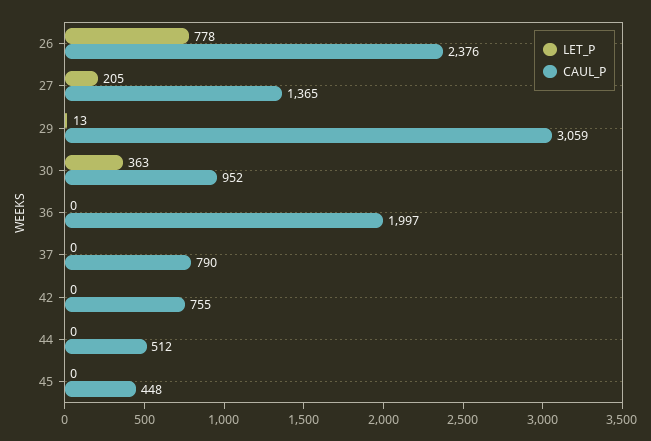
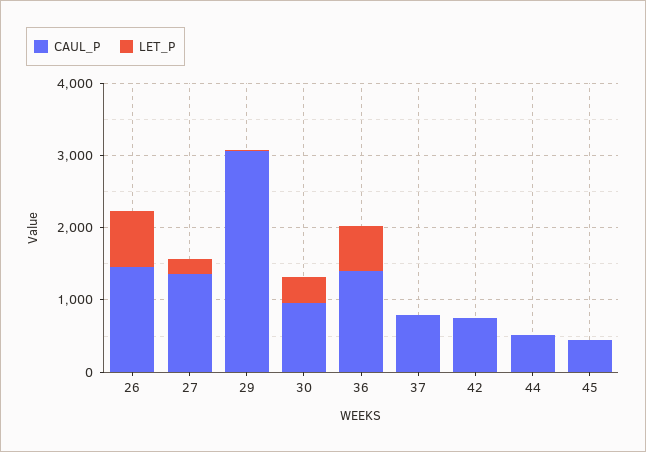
CAUL_P, 26: 2376 -> 1400
LET_P, 36: 0 -> 600
CAUL_P, 36: 1997 -> 1400

